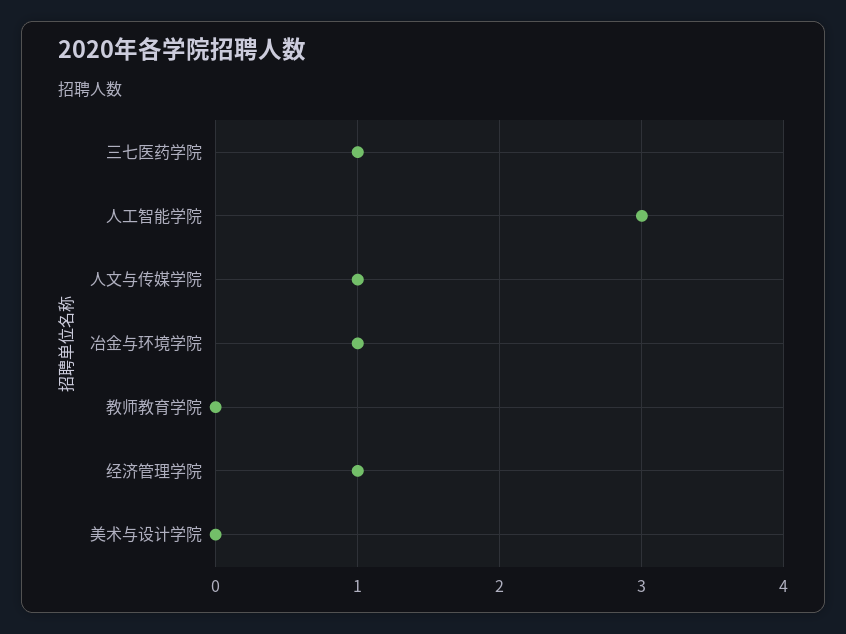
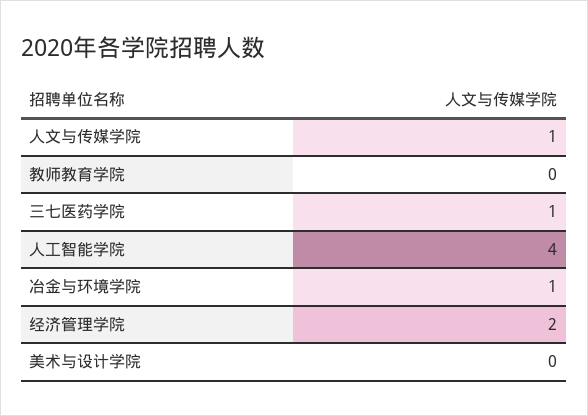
人工智能学院: 3 -> 4
经济管理学院: 1 -> 2

